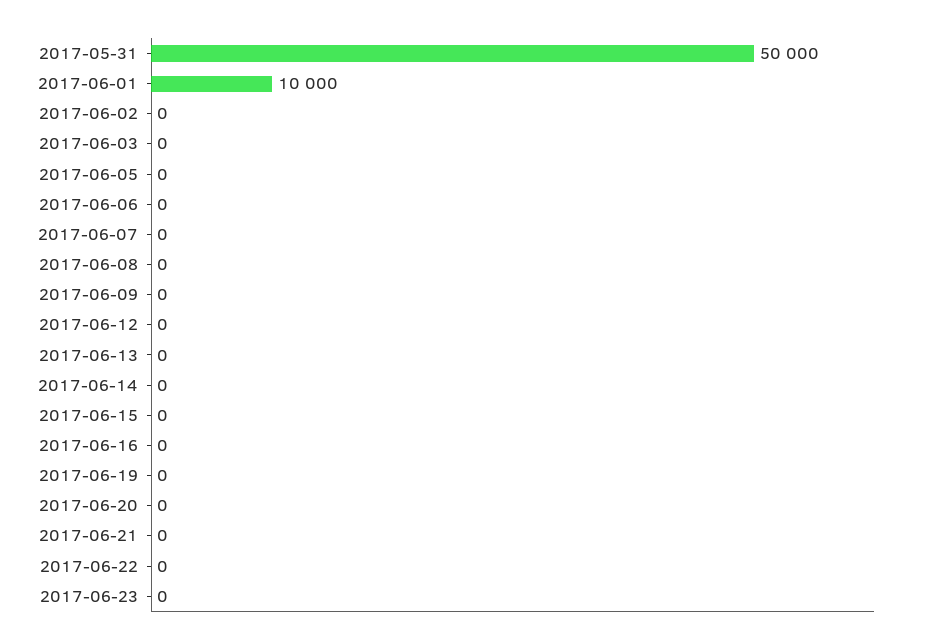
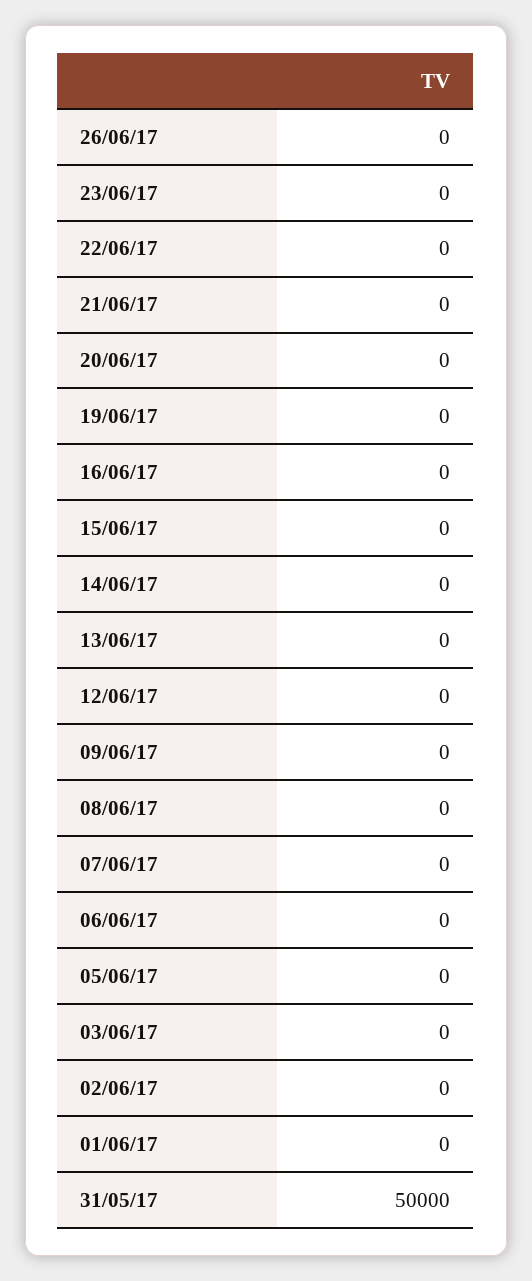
2017-06-01: 10000 -> 0
26/06/17: none -> 0

